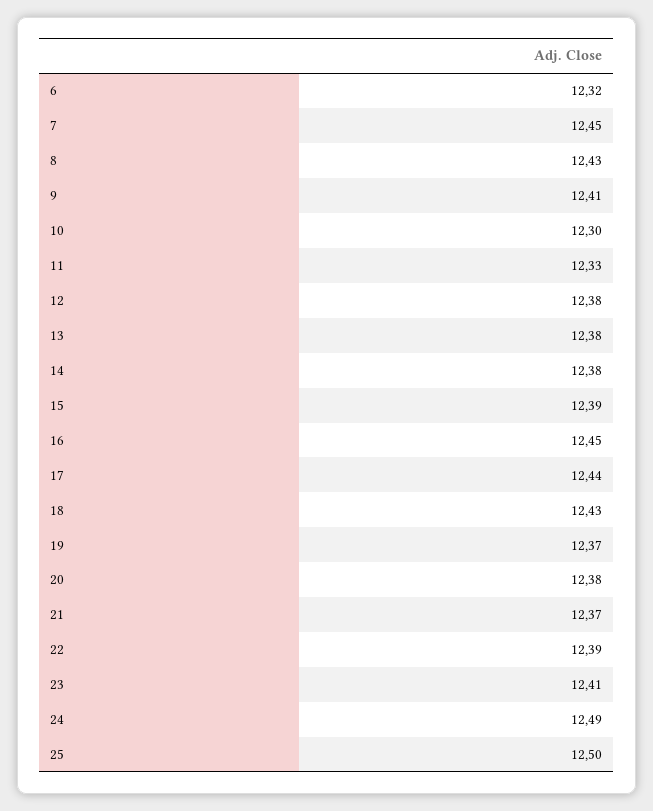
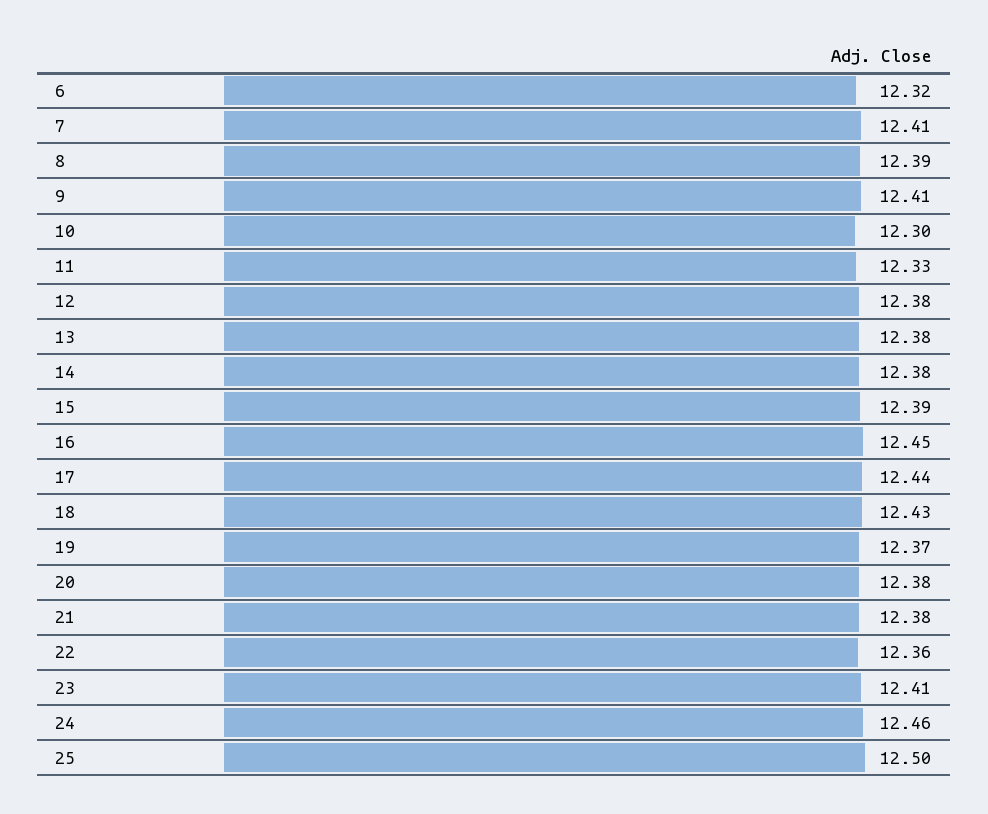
7: 12.45 -> 12.41
8: 12.43 -> 12.39
21: 12.37 -> 12.38
22: 12.39 -> 12.36
24: 12.49 -> 12.46

